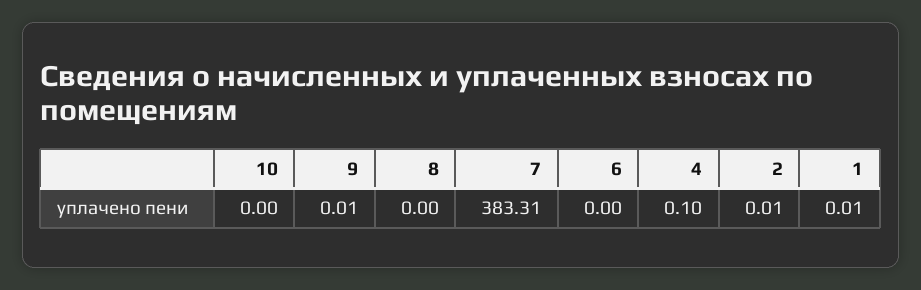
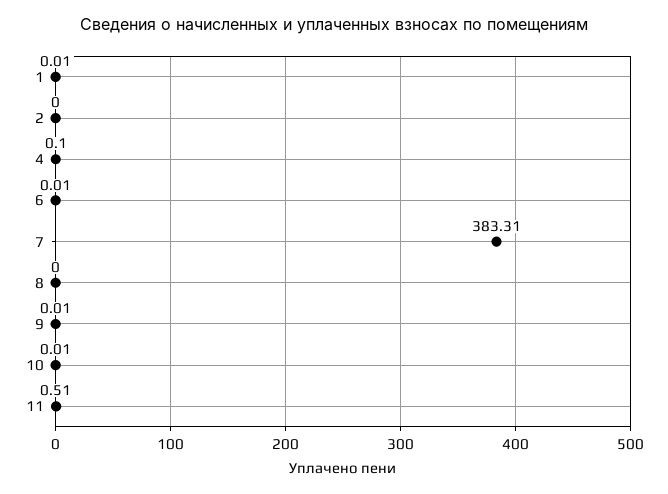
10: 0 -> 0.01
6: 0 -> 0.01
2: 0.01 -> 0
11: none -> 0.51

